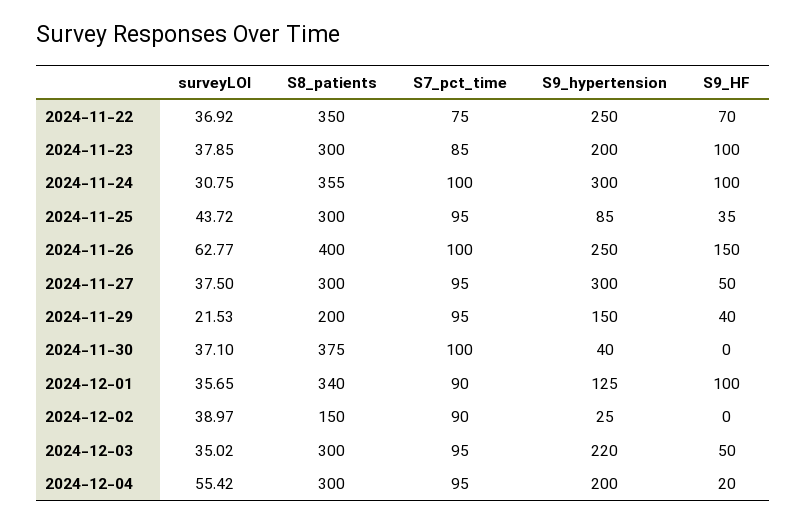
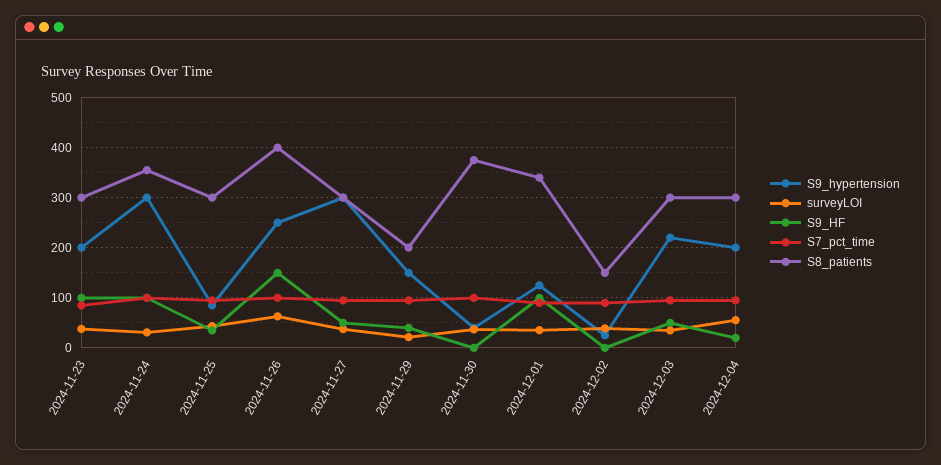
surveyLOI, 2024-11-22: 36.92 -> none
S8_patients, 2024-11-22: 350 -> none
S7_pct_time, 2024-11-22: 75 -> none
S9_hypertension, 2024-11-22: 250 -> none
S9_HF, 2024-11-22: 70 -> none

